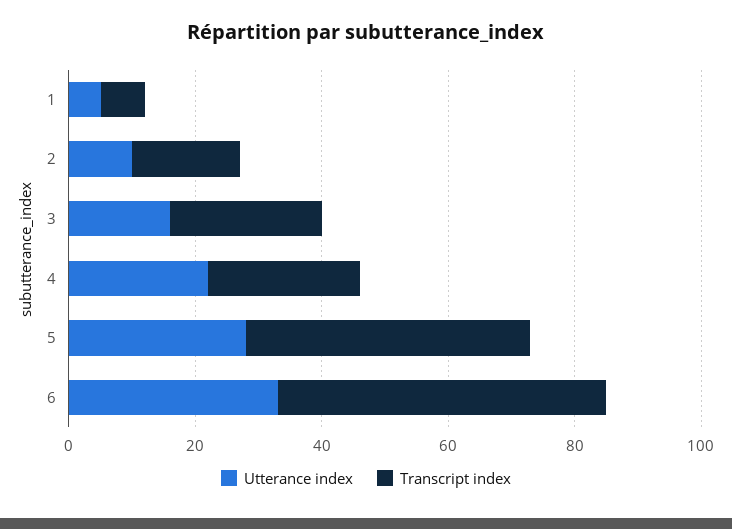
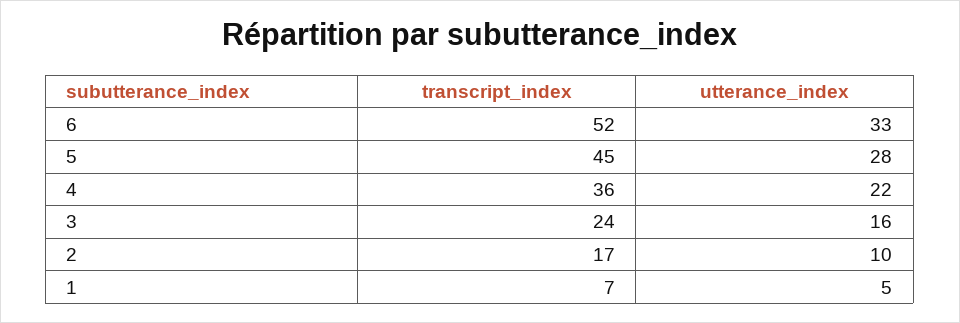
Transcript index, 4: 25 -> 36

